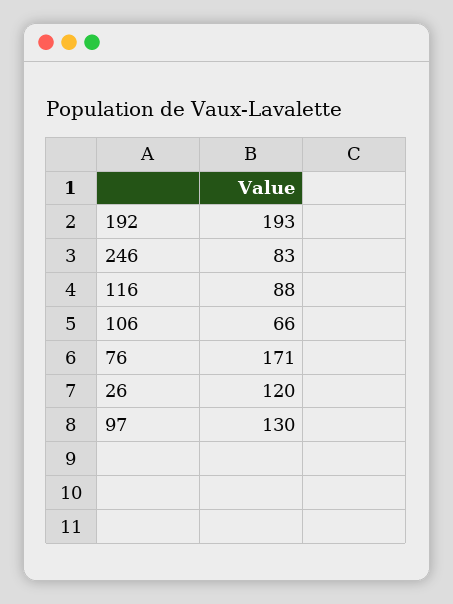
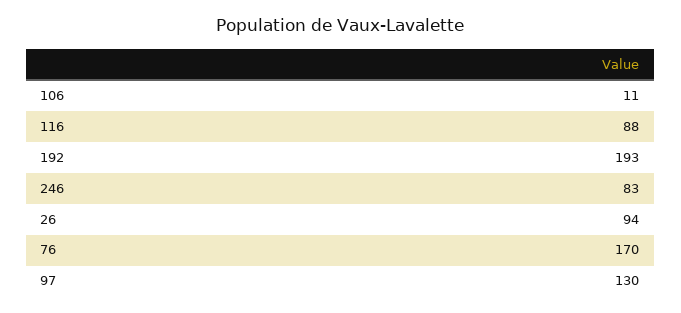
106: 66 -> 11
76: 171 -> 170
26: 120 -> 94

